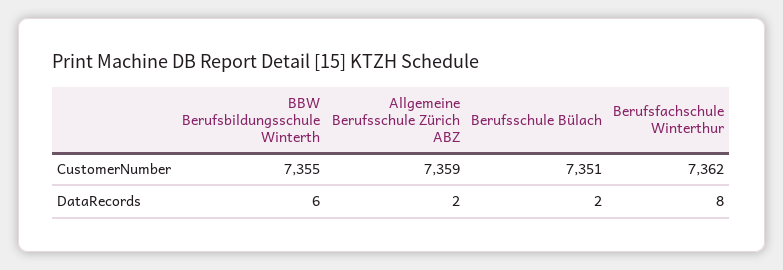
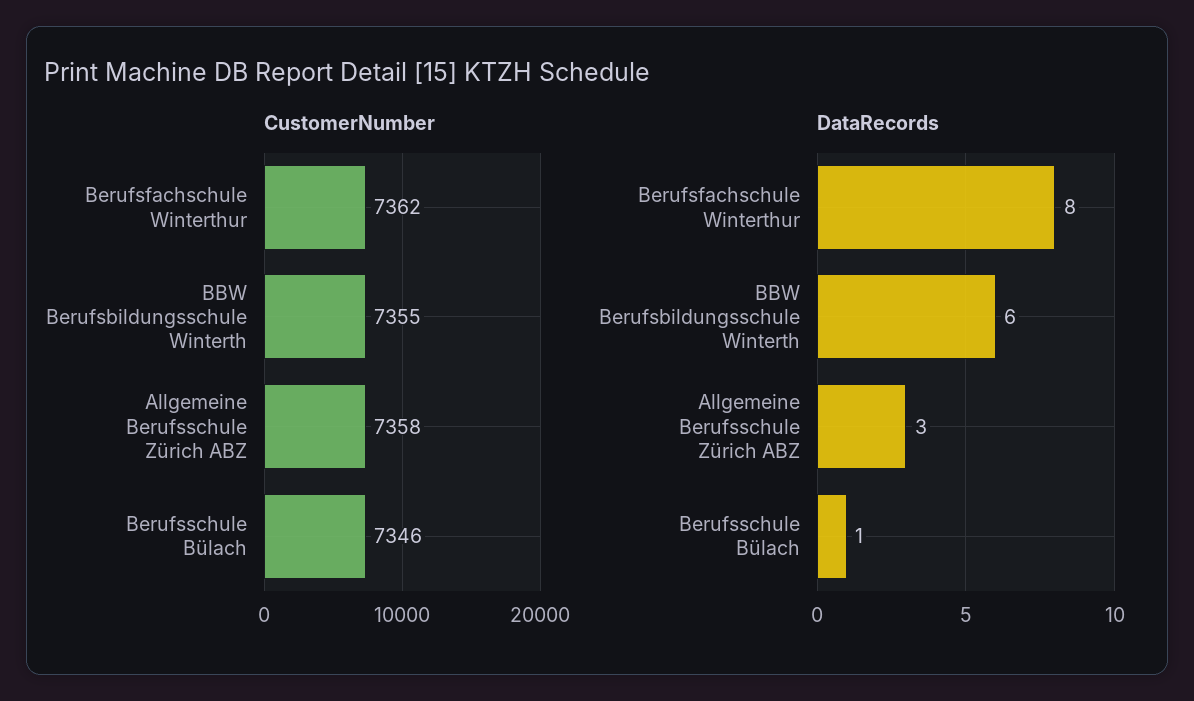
CustomerNumber, Allgemeine Berufsschule Zürich ABZ: 7359 -> 7358
CustomerNumber, Berufsschule Bülach: 7351 -> 7346
DataRecords, Allgemeine Berufsschule Zürich ABZ: 2 -> 3
DataRecords, Berufsschule Bülach: 2 -> 1

